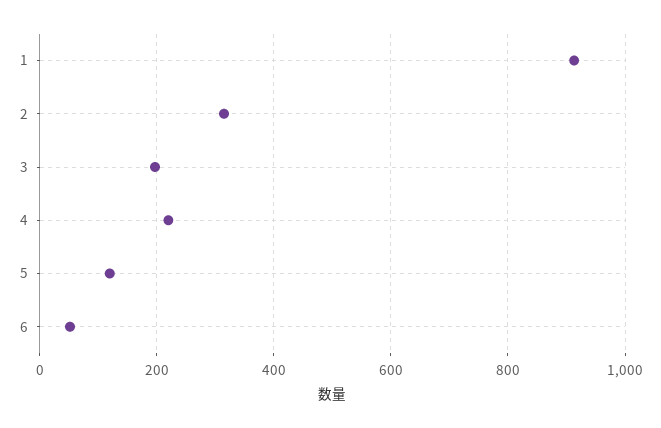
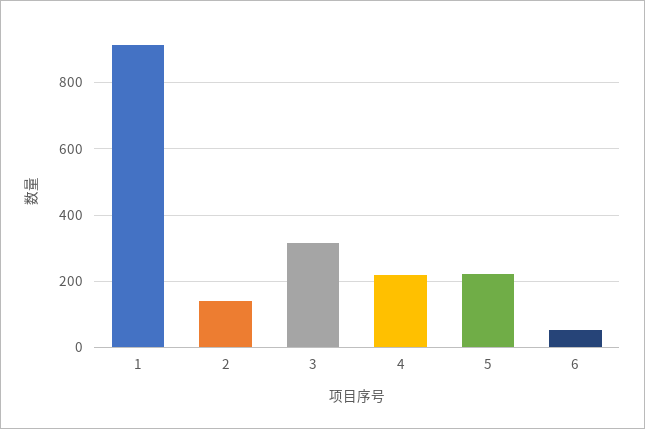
2: 320 -> 140
3: 200 -> 320
5: 120 -> 220

